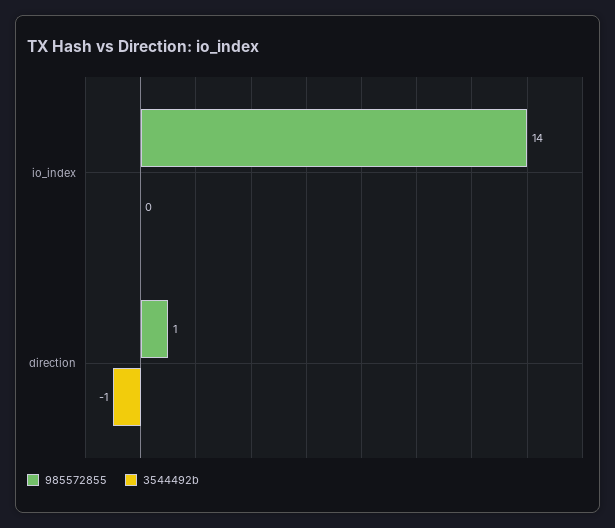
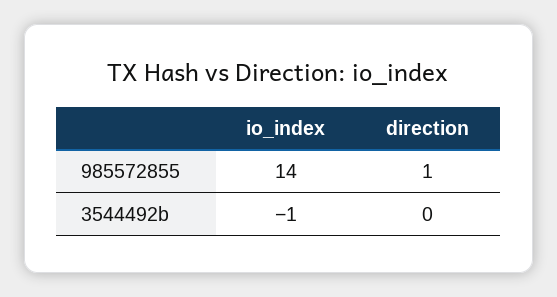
3544492b, io_index: 0 -> -1
3544492b, direction: -1 -> 0

